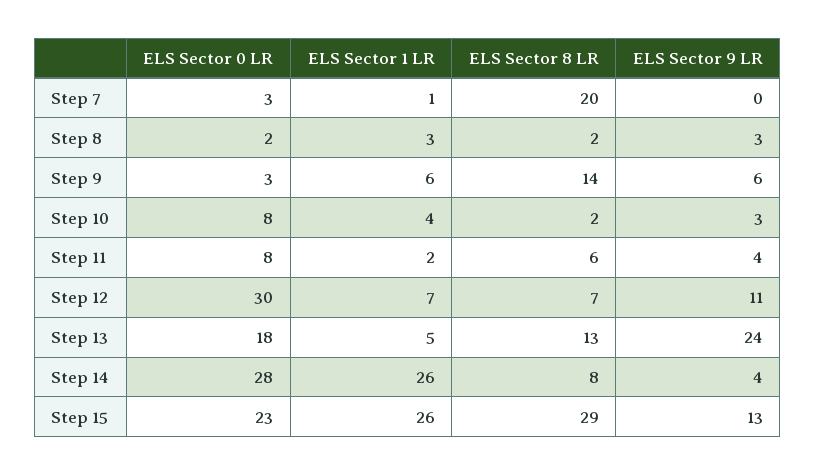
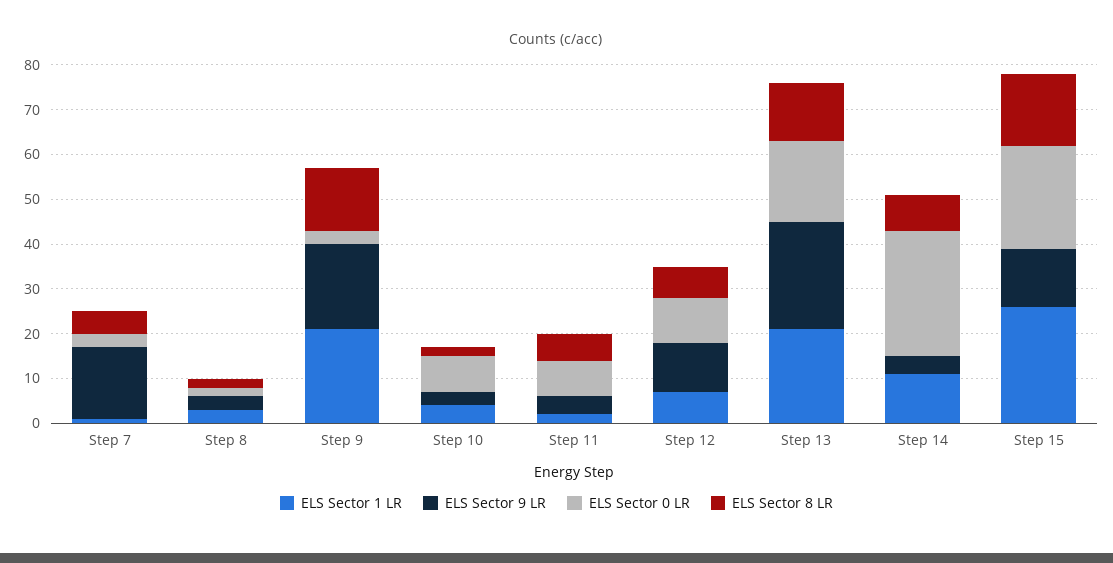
ELS Sector 8 LR, Step 7: 20 -> 5
ELS Sector 9 LR, Step 7: 0 -> 15
ELS Sector 1 LR, Step 9: 6 -> 20
ELS Sector 9 LR, Step 9: 6 -> 20
ELS Sector 0 LR, Step 12: 30 -> 10
ELS Sector 1 LR, Step 13: 5 -> 20
ELS Sector 1 LR, Step 14: 26 -> 10
ELS Sector 8 LR, Step 15: 29 -> 15

